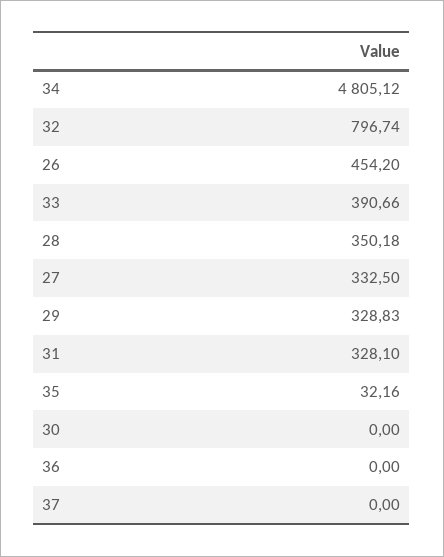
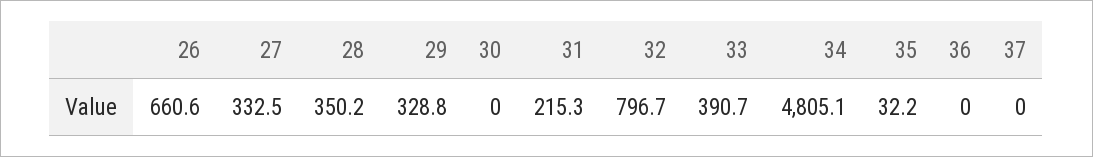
26: 454.2 -> 660.6
31: 328.1 -> 215.3

